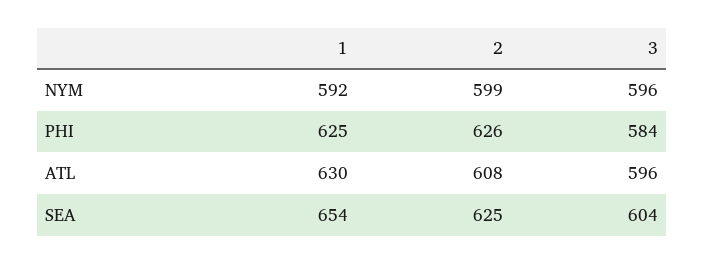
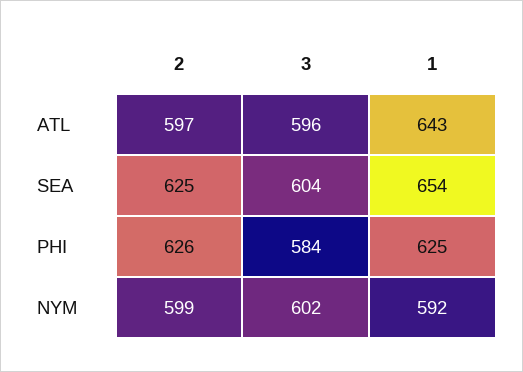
3, NYM: 596 -> 602
1, ATL: 630 -> 643
2, ATL: 608 -> 597

